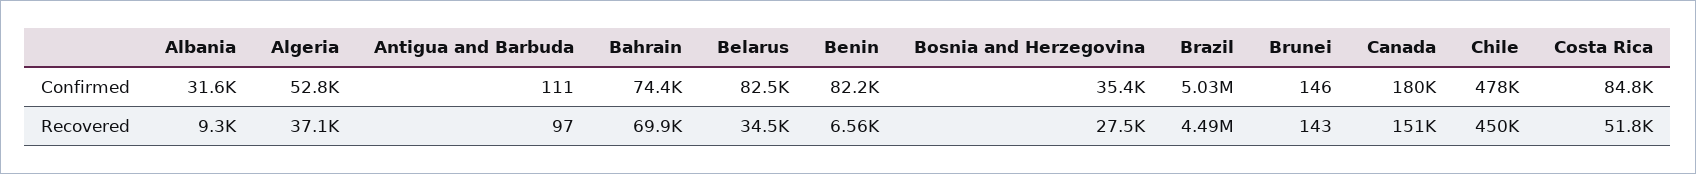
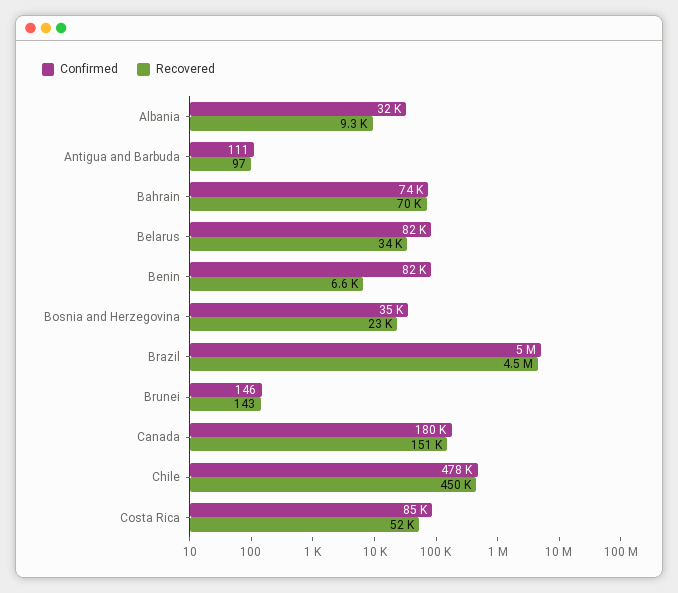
Confirmed, Algeria: 52800 -> none
Recovered, Algeria: 37100 -> none
Recovered, Bosnia and Herzegovina: 27500 -> 23000

